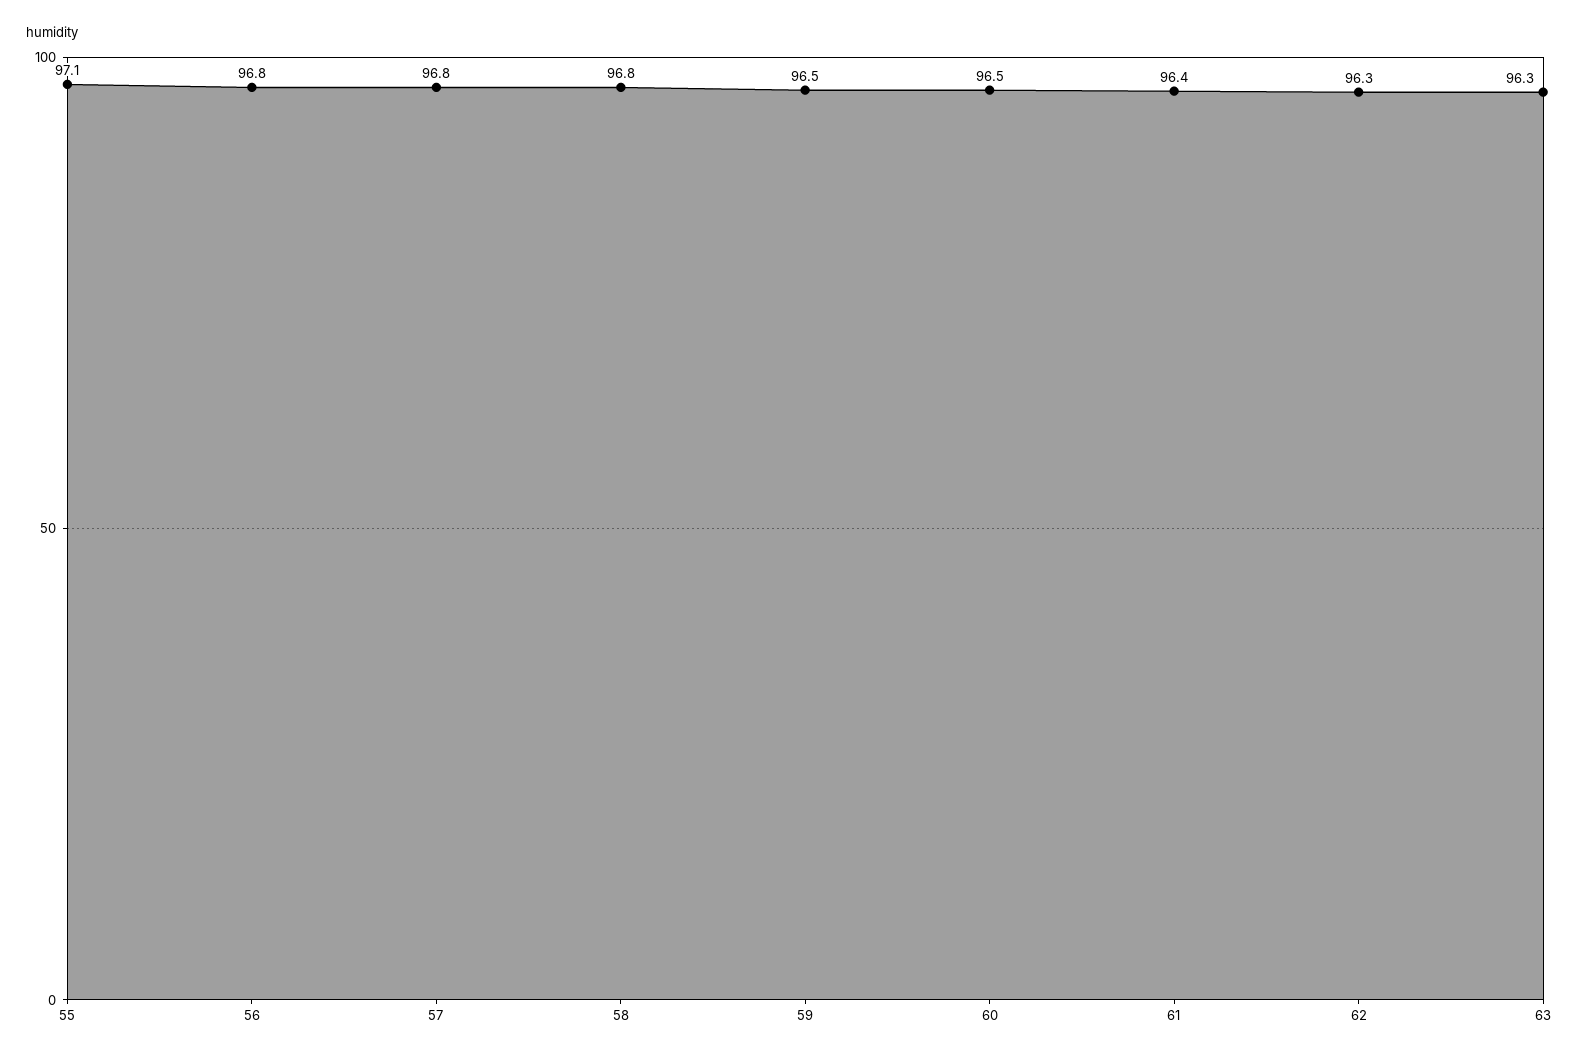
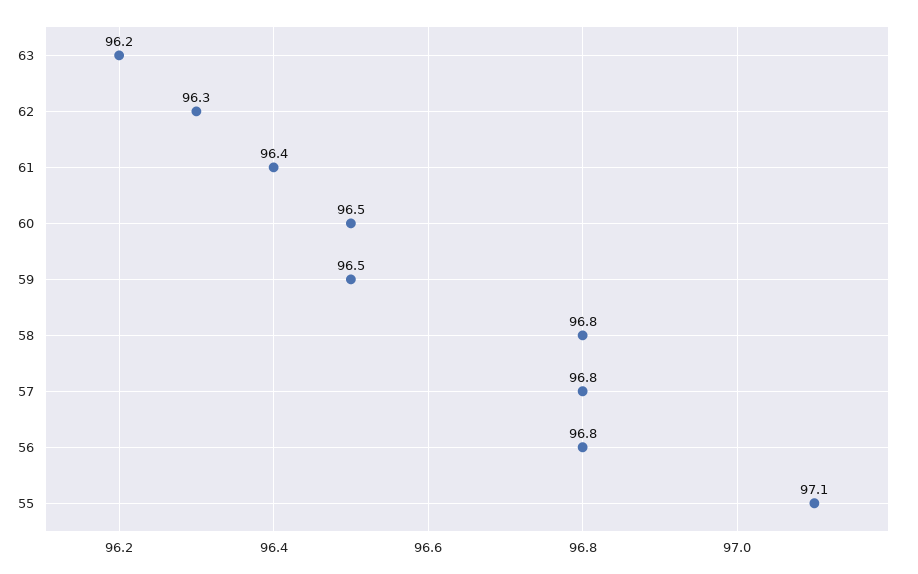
63: 96.3 -> 96.2

